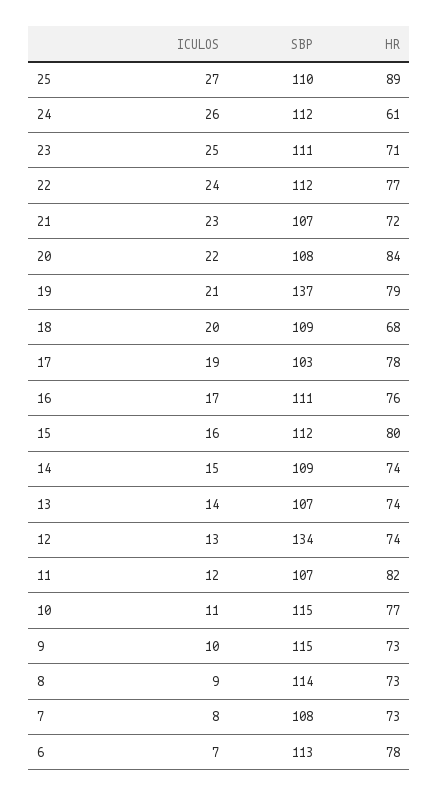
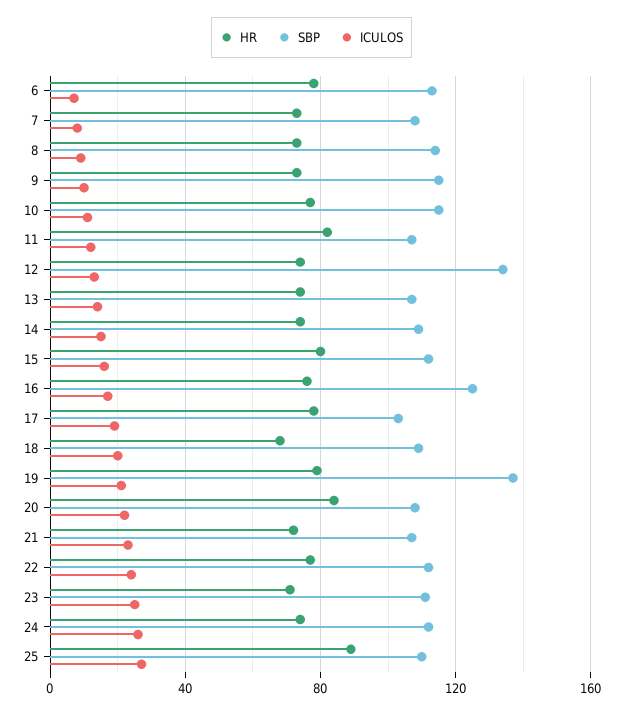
HR, 24: 61 -> 75
SBP, 16: 111 -> 125

